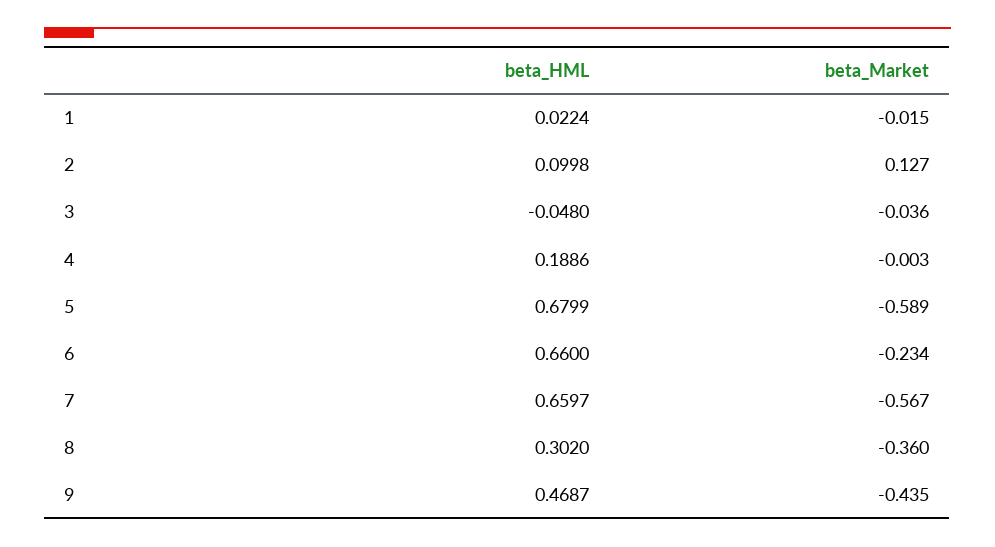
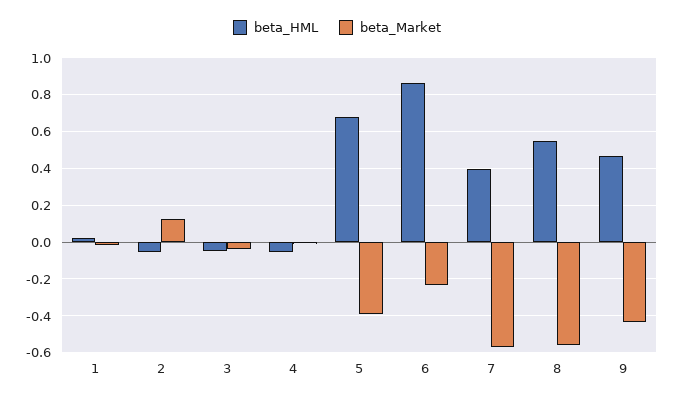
beta_HML, 2: 0.0998 -> -0.05
beta_HML, 4: 0.1886 -> -0.05
beta_Market, 5: -0.589 -> -0.4
beta_HML, 6: 0.66 -> 0.85
beta_HML, 7: 0.6597 -> 0.4
beta_HML, 8: 0.302 -> 0.55
beta_Market, 8: -0.36 -> -0.55

